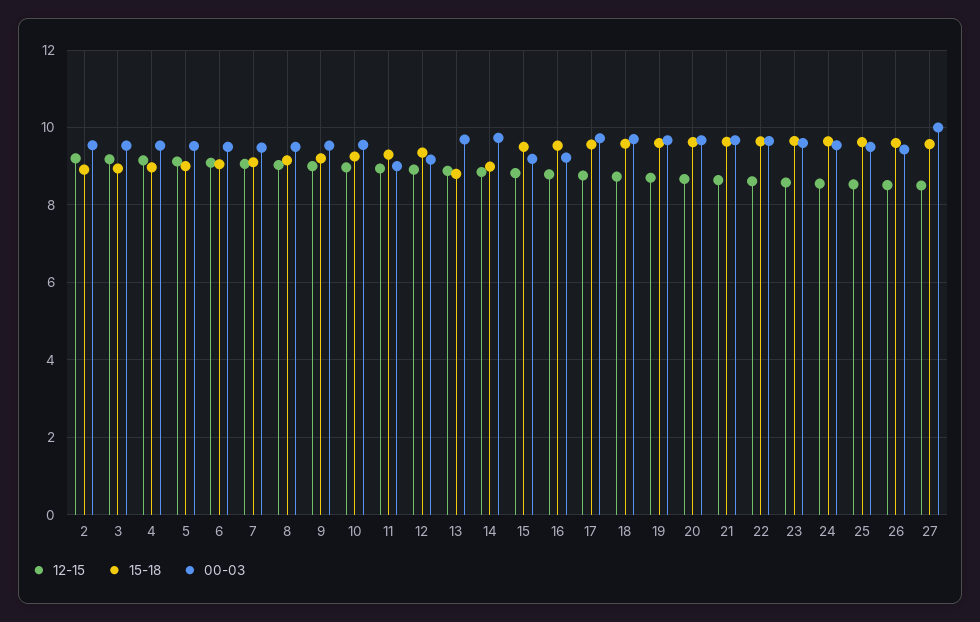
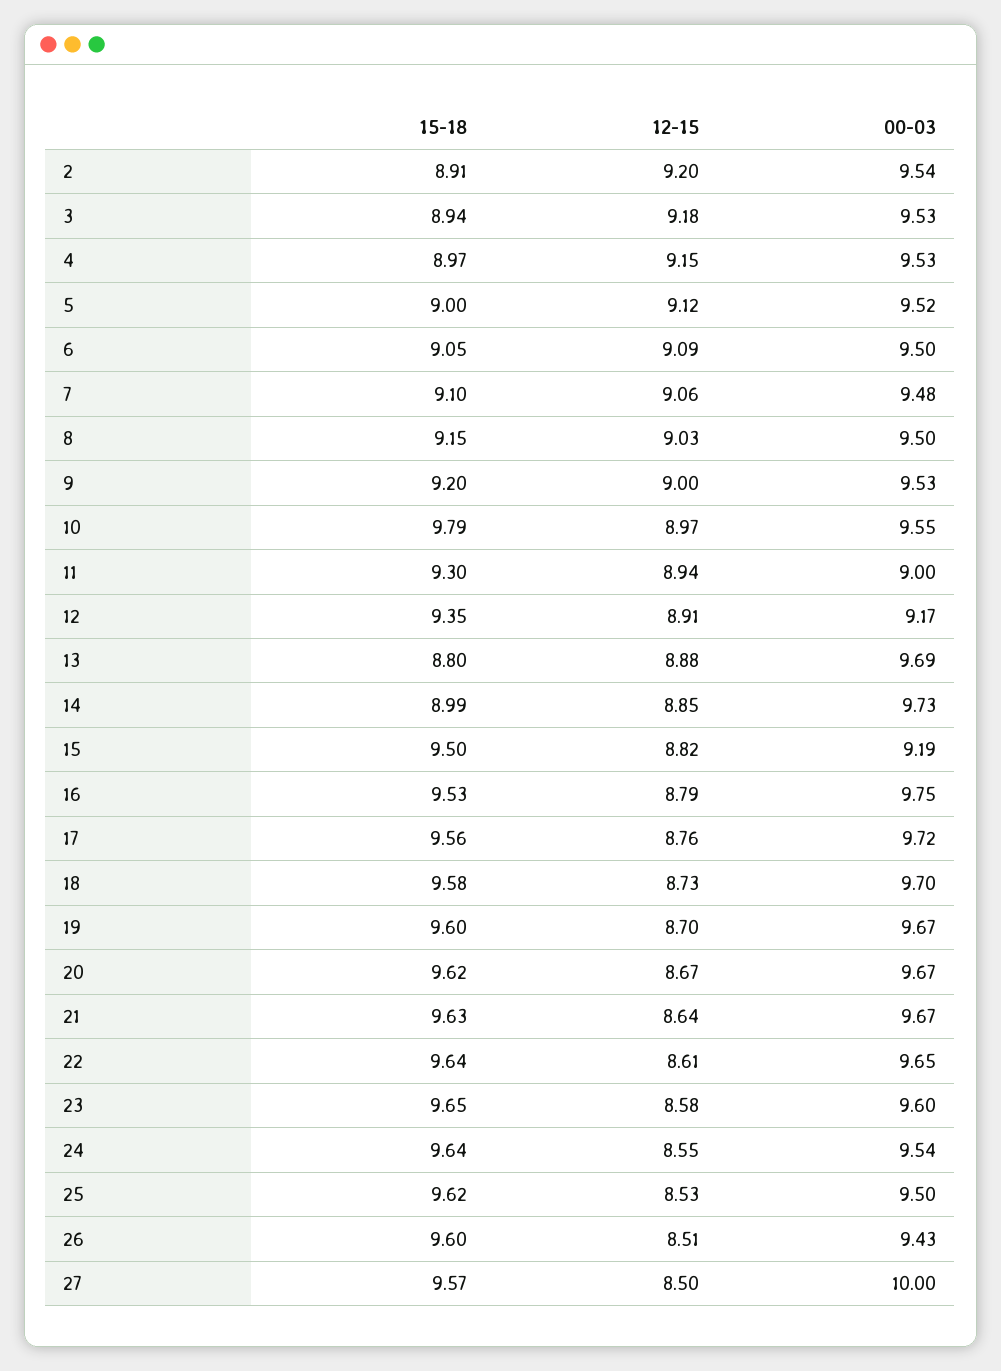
15-18, 10: 9.2 -> 9.79
00-03, 16: 9.2 -> 9.75

